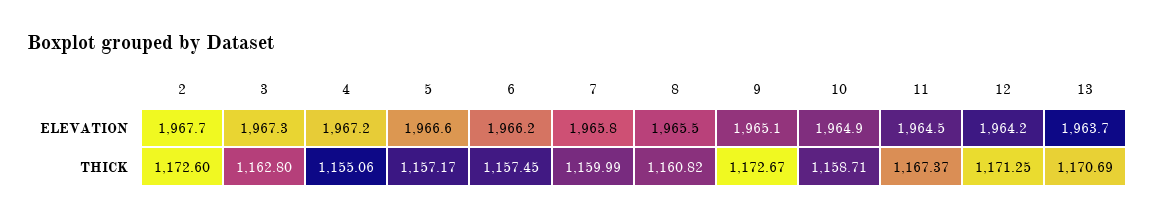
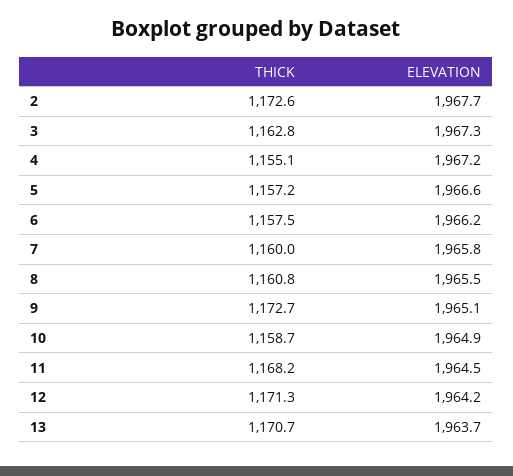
11, THICK: 1167.37 -> 1168.2

